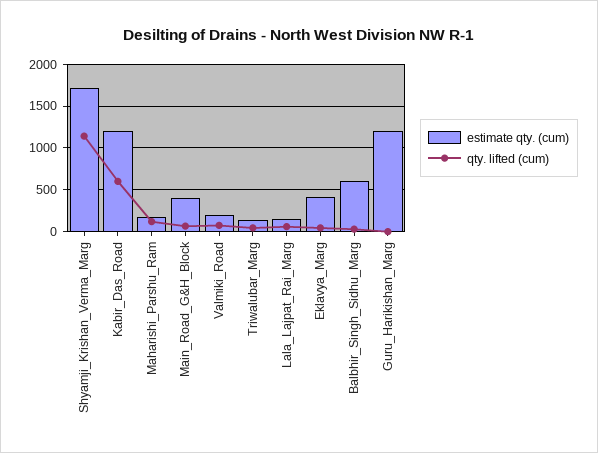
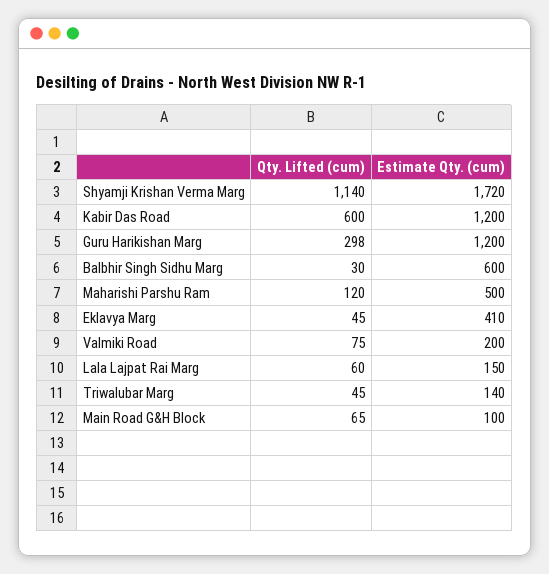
estimate qty. (cum), Maharishi_Parshu_Ram: 200 -> 500
estimate qty. (cum), Main_Road_G&H_Block: 400 -> 100
qty. lifted (cum), Guru_Harikishan_Marg: 0 -> 298

